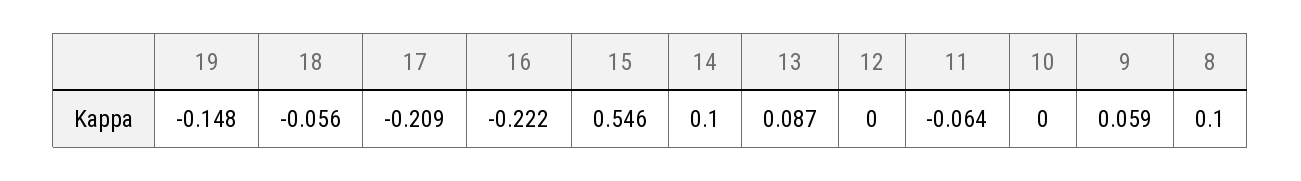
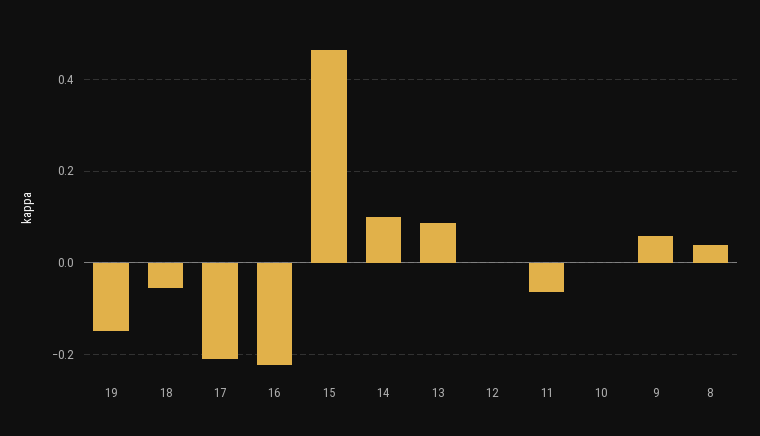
15: 0.546 -> 0.46
8: 0.1 -> 0.04

